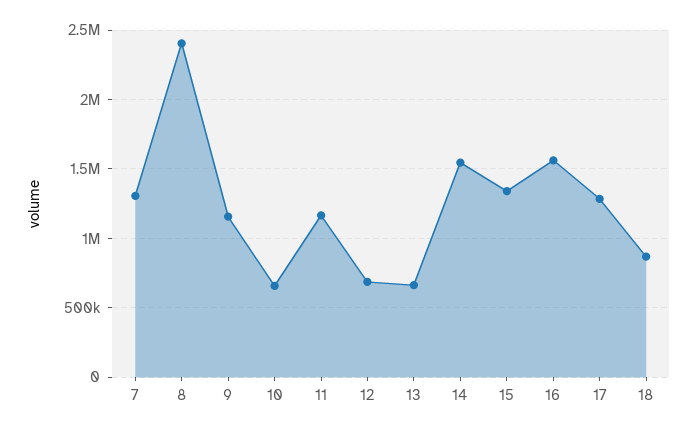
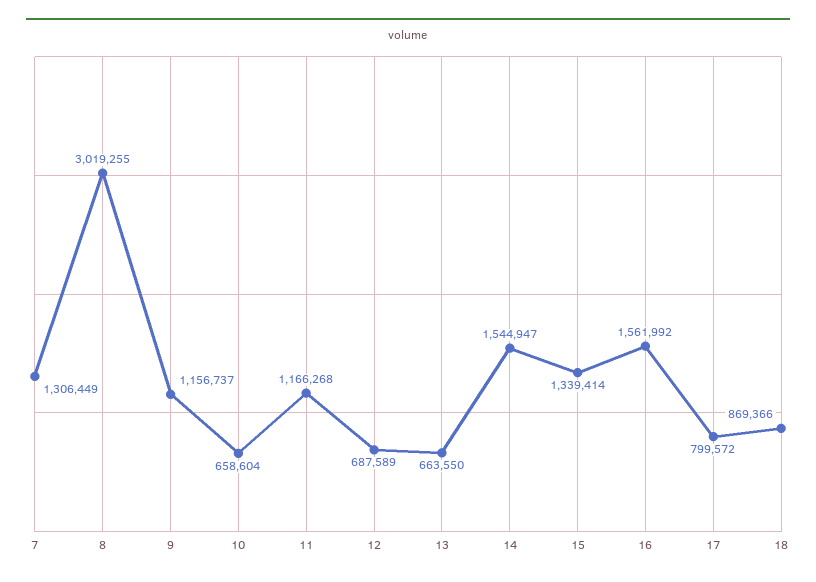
8: 2400000 -> 3019255
17: 1300000 -> 799572

